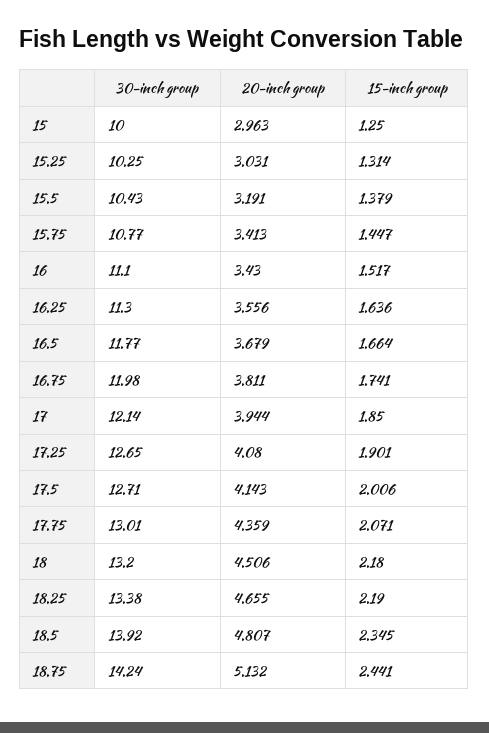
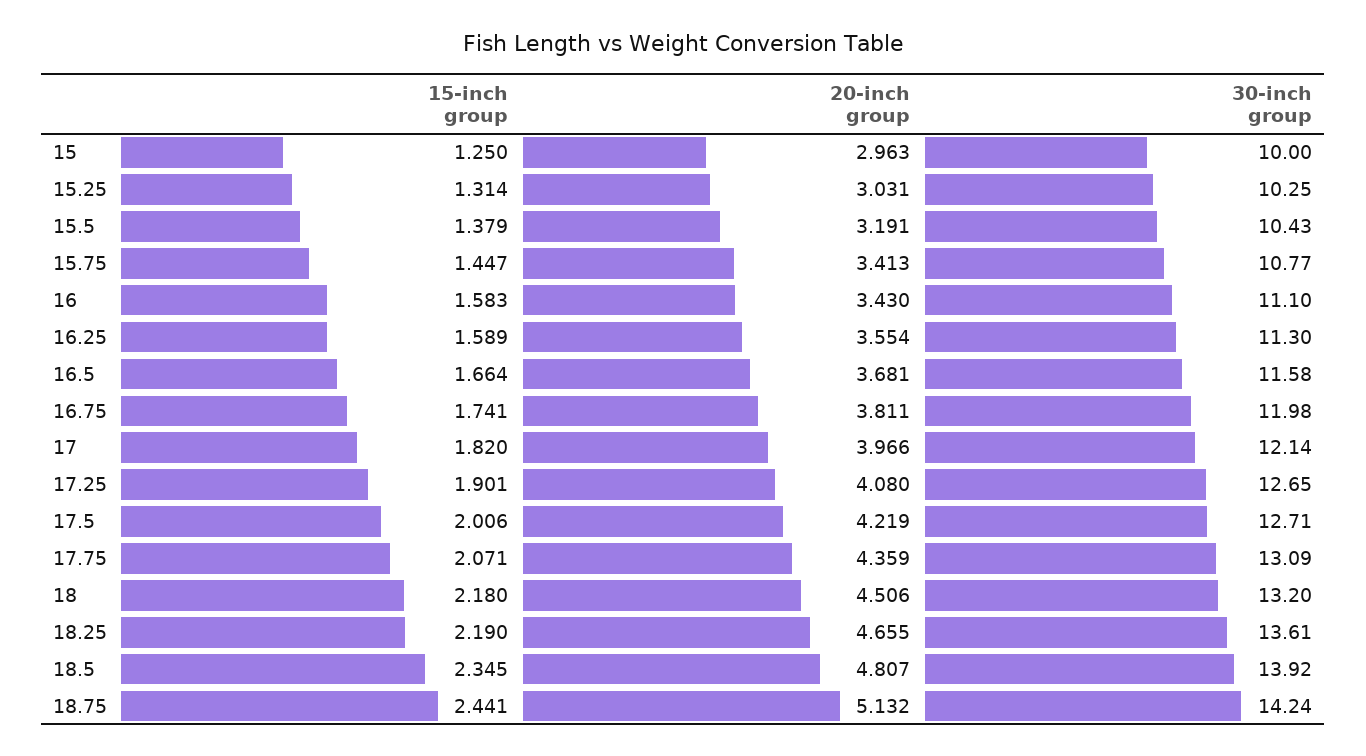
15-inch group, 16: 1.517 -> 1.583
20-inch group, 16.25: 3.556 -> 3.554
15-inch group, 16.25: 1.636 -> 1.589
30-inch group, 16.5: 11.77 -> 11.58
20-inch group, 16.5: 3.679 -> 3.681
20-inch group, 17: 3.944 -> 3.966
15-inch group, 17: 1.85 -> 1.82
20-inch group, 17.5: 4.143 -> 4.219
30-inch group, 17.75: 13.01 -> 13.09
30-inch group, 18.25: 13.38 -> 13.61

